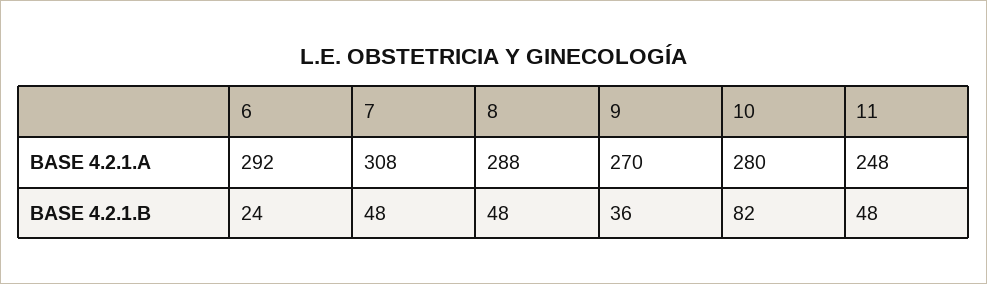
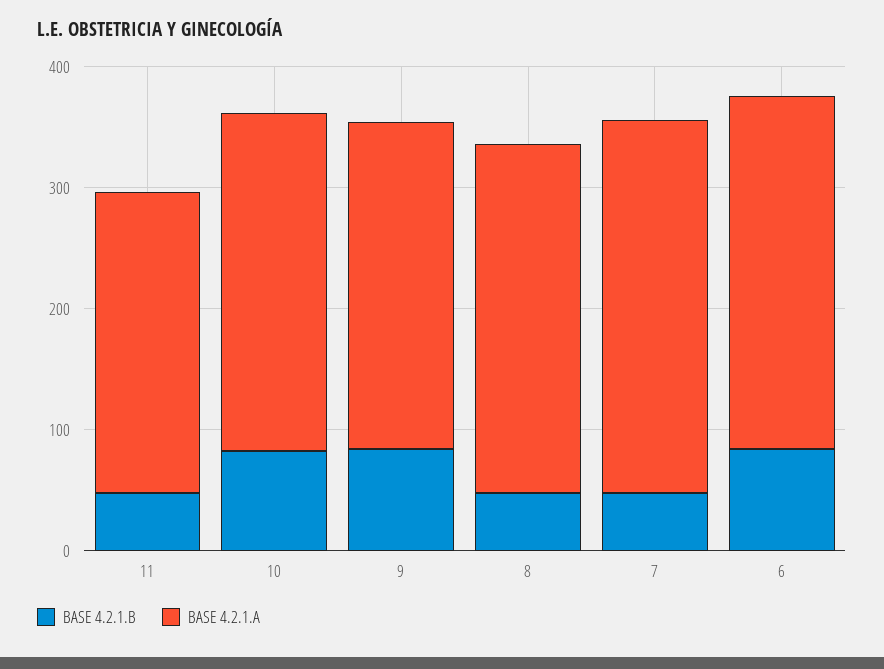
BASE 4.2.1.B, 6: 24 -> 80
BASE 4.2.1.B, 9: 36 -> 80

